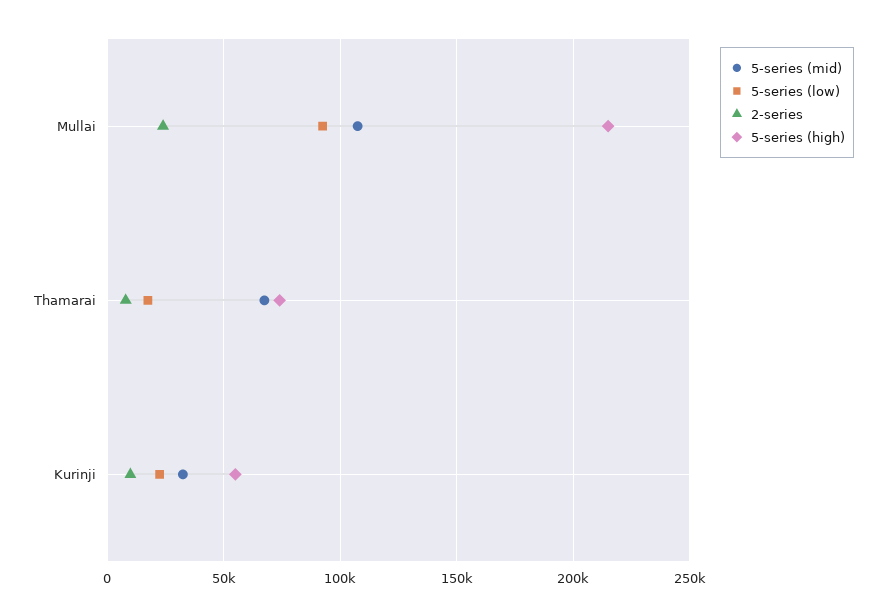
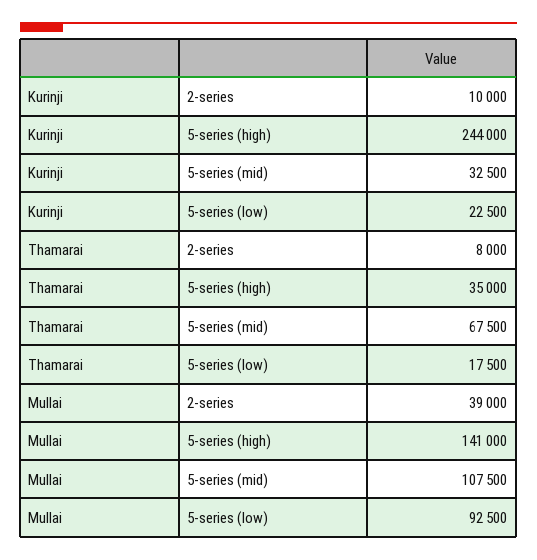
2-series, Mullai: 25000 -> 39000
5-series (high), Mullai: 215000 -> 141000
5-series (high), Thamarai: 75000 -> 35000
5-series (high), Kurinji: 55000 -> 244000

